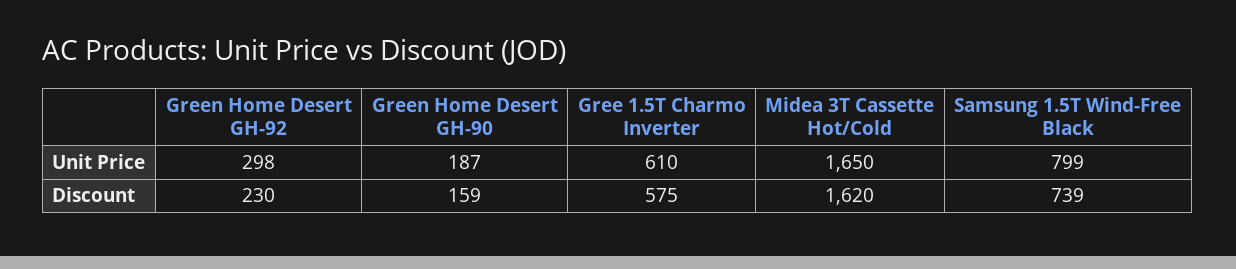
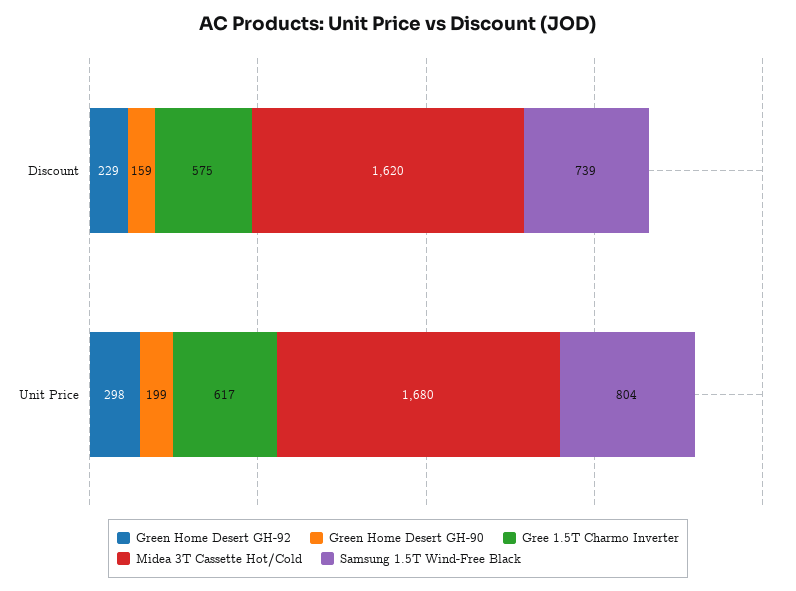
Green Home Desert GH-90, Unit Price: 187 -> 199
Gree 1.5T Charmo Inverter, Unit Price: 610 -> 617
Midea 3T Cassette Hot/Cold, Unit Price: 1650 -> 1680
Samsung 1.5T Wind-Free Black, Unit Price: 799 -> 804
Green Home Desert GH-92, Discount: 230 -> 229

